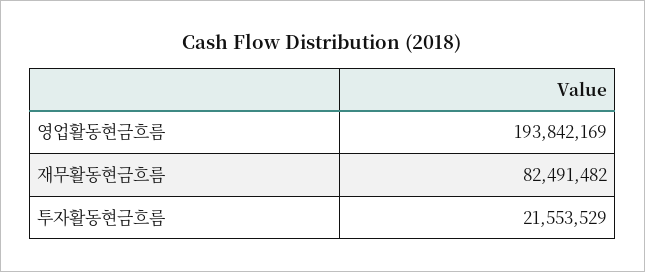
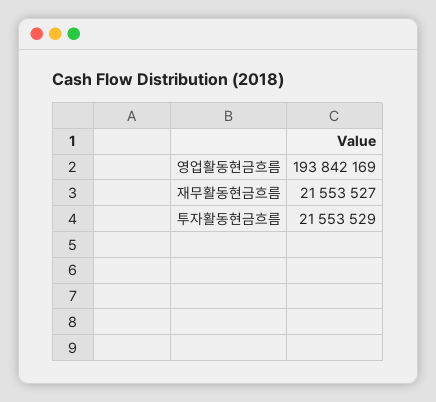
재무활동현금흐름: 82491482 -> 21553527

